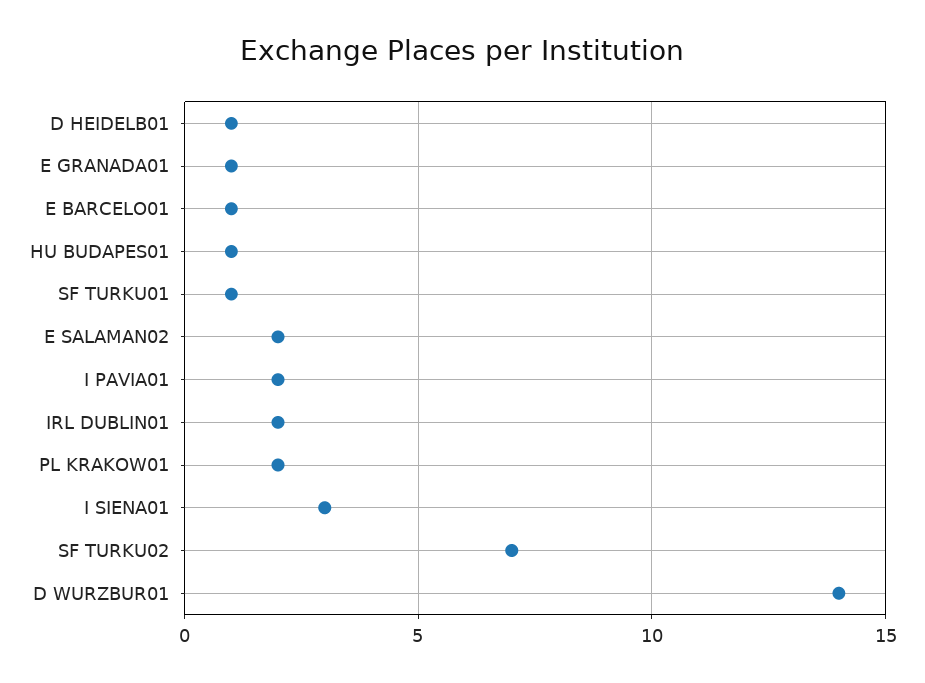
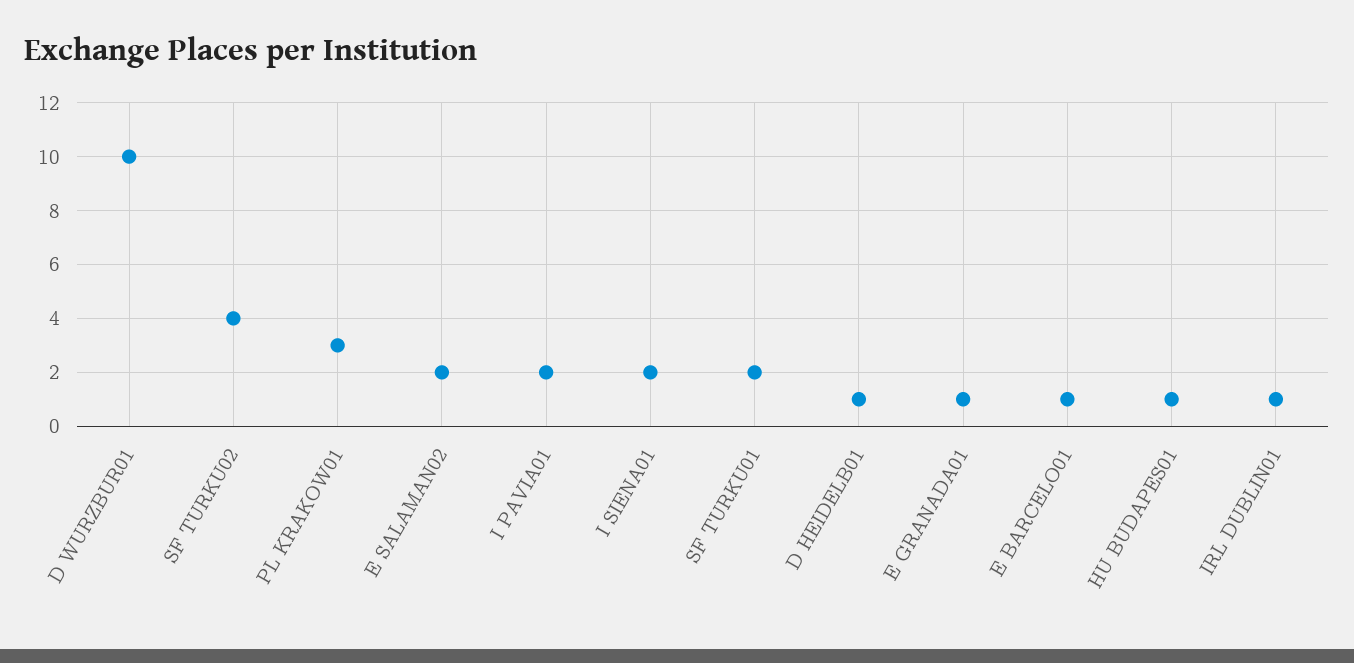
SF TURKU01: 1 -> 2
IRL DUBLIN01: 2 -> 1
PL KRAKOW01: 2 -> 3
I SIENA01: 3 -> 2
SF TURKU02: 7 -> 4
D WURZBUR01: 14 -> 10

